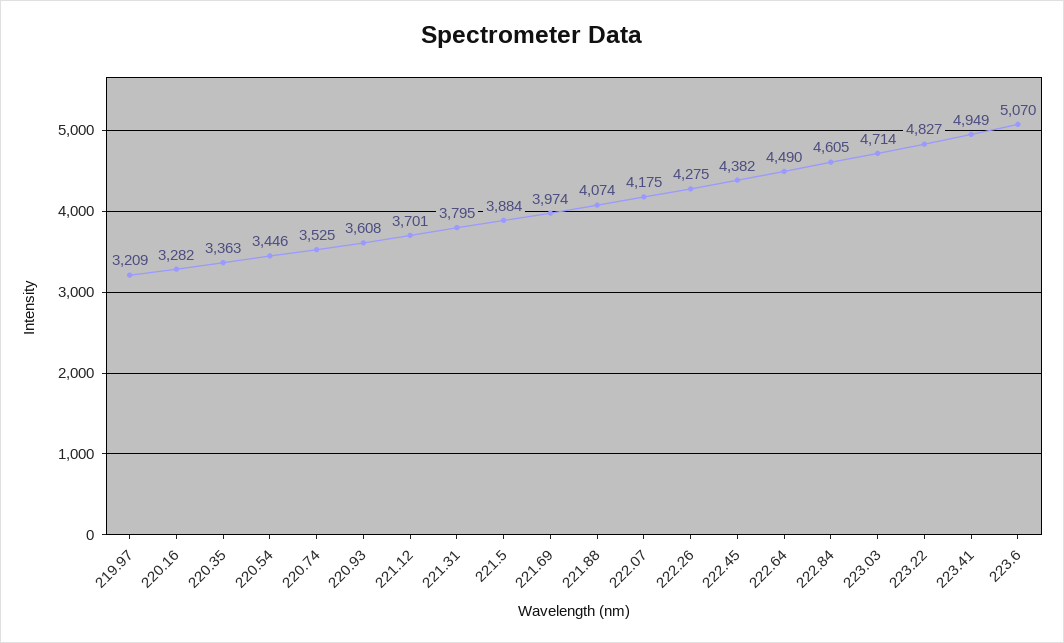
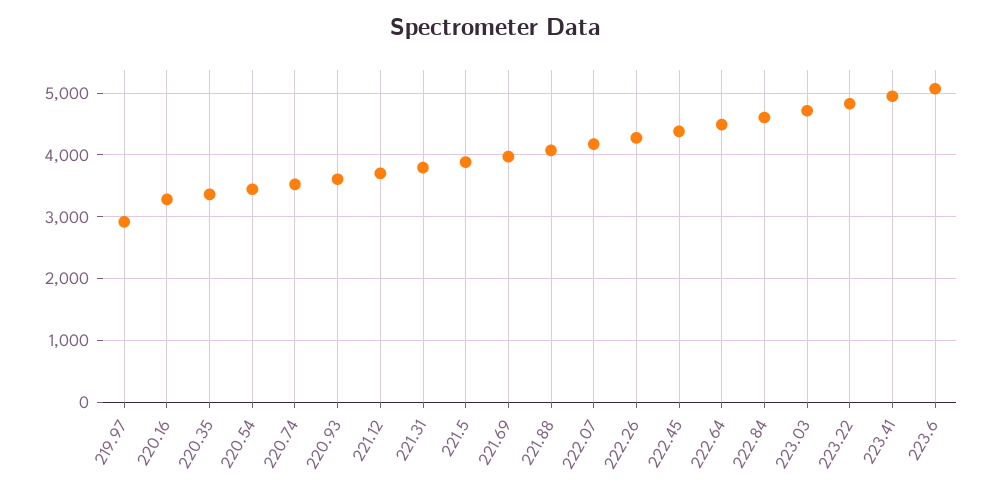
219.97: 3209 -> 2900

